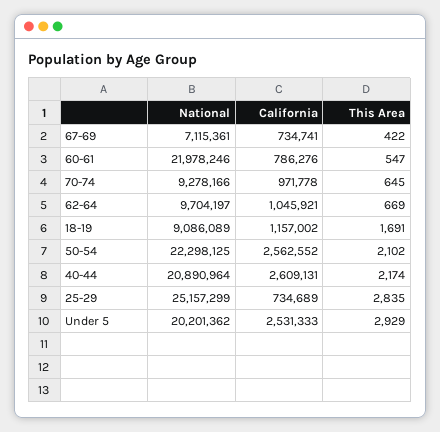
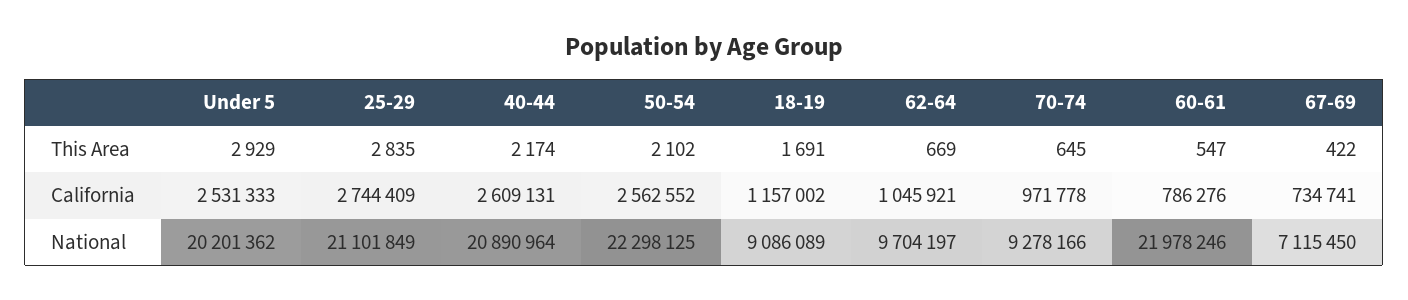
National, 67-69: 7115361 -> 7115450
National, 25-29: 25157299 -> 21101849
California, 25-29: 734689 -> 2744409

